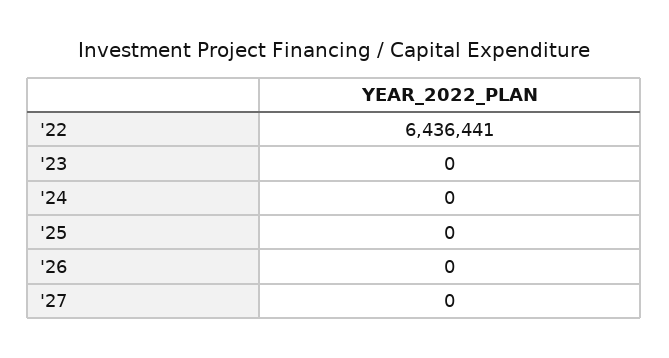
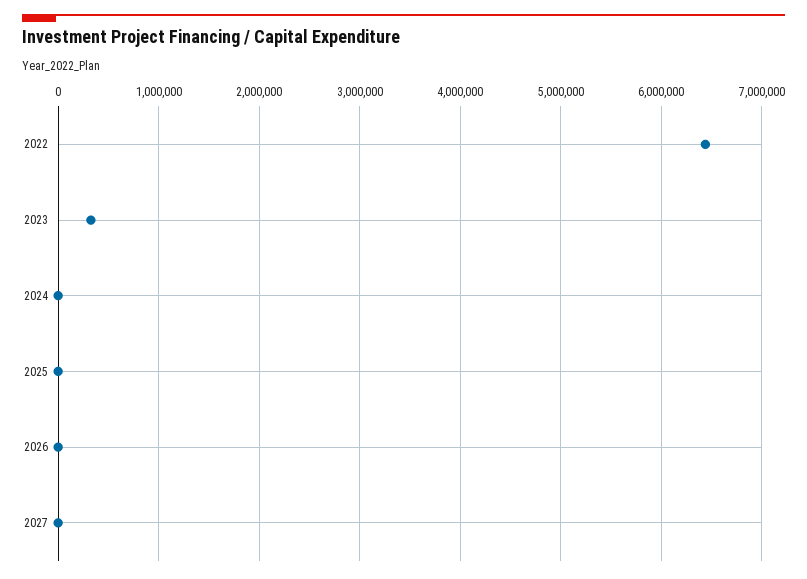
'23: 0 -> 300000

